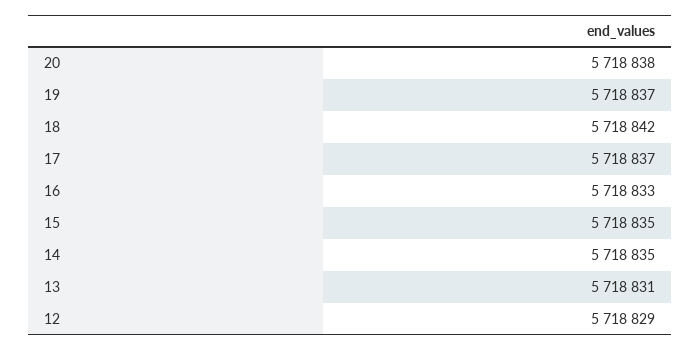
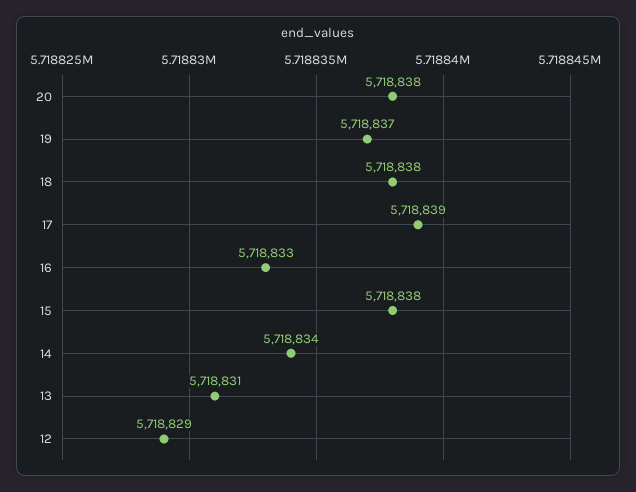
18: 5718842 -> 5718838
17: 5718837 -> 5718839
15: 5718835 -> 5718838
14: 5718835 -> 5718834

